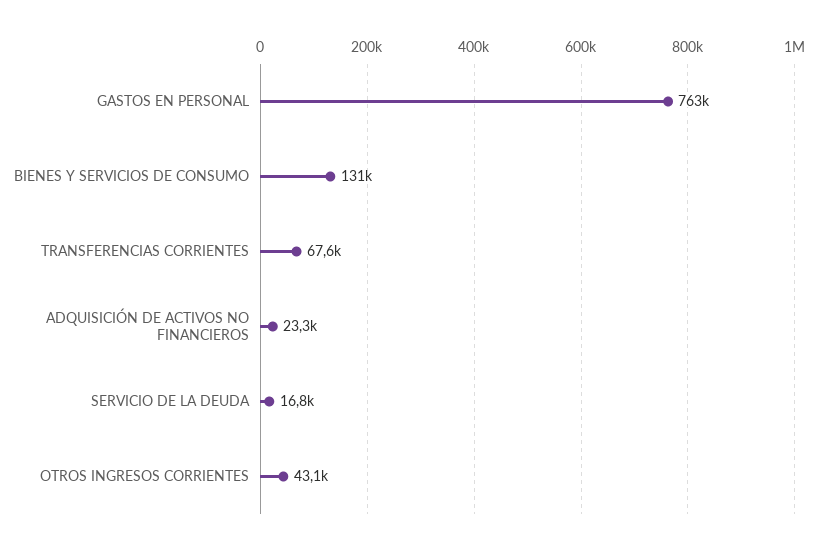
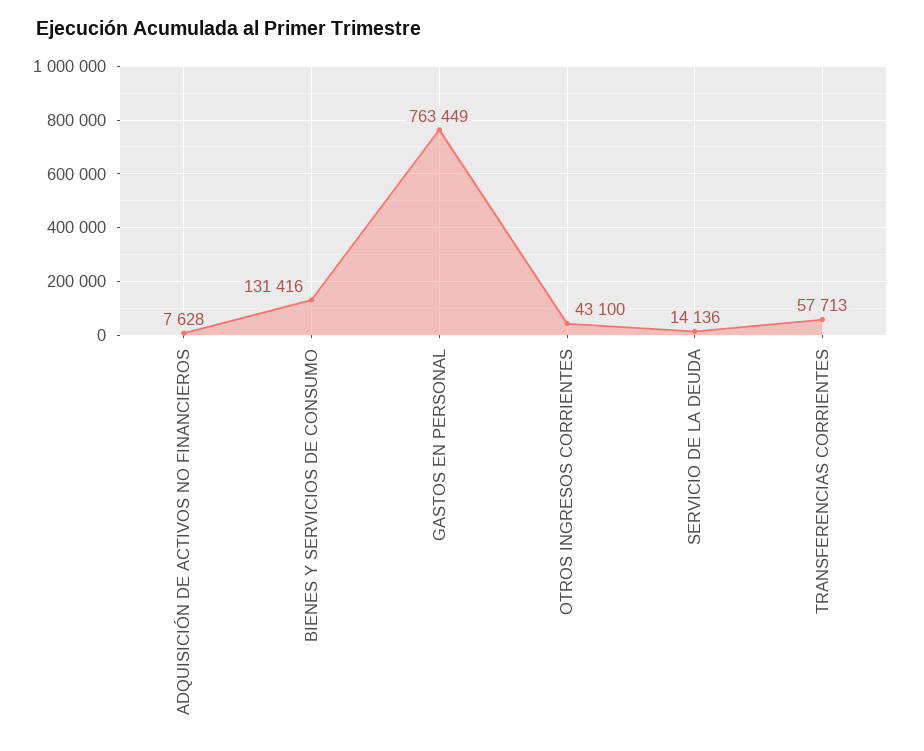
TRANSFERENCIAS CORRIENTES: 67600 -> 57713
ADQUISICIÓN DE ACTIVOS NO FINANCIEROS: 23300 -> 7628
SERVICIO DE LA DEUDA: 16800 -> 14136

